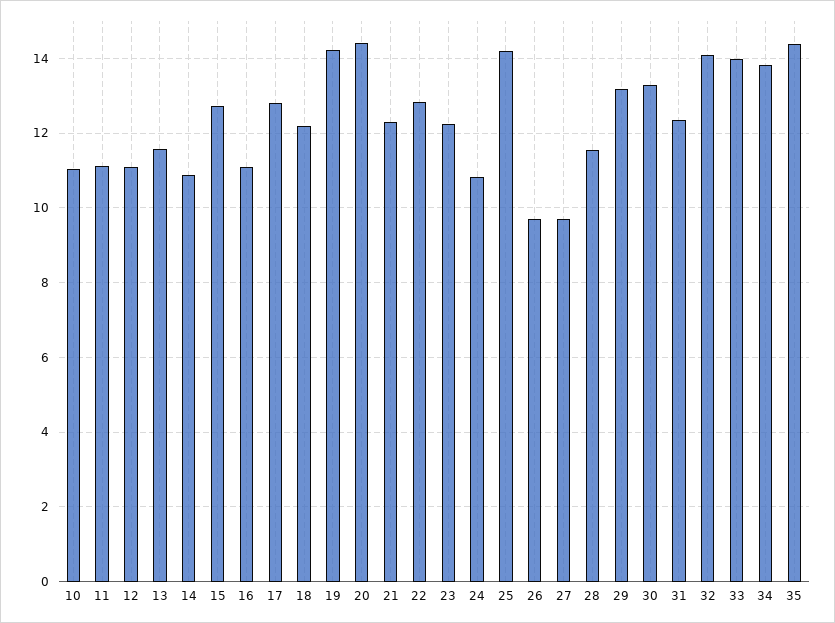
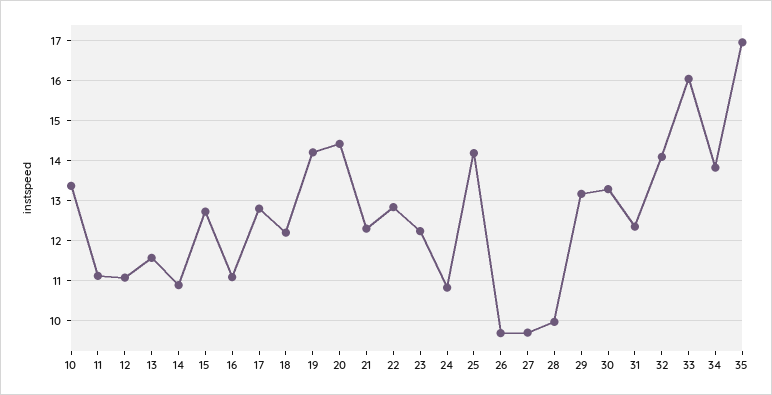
10: 11 -> 13.4
28: 11.6 -> 10
33: 14 -> 16
35: 14.4 -> 17

